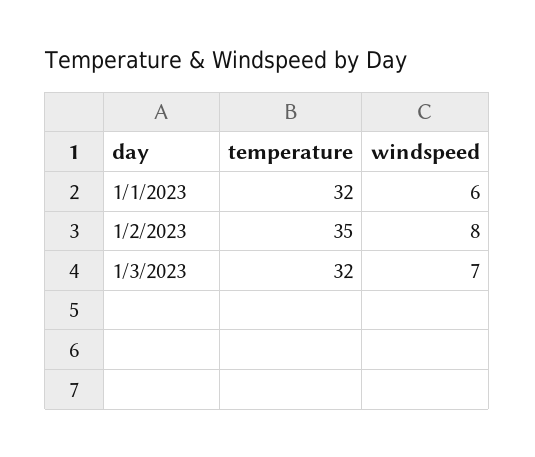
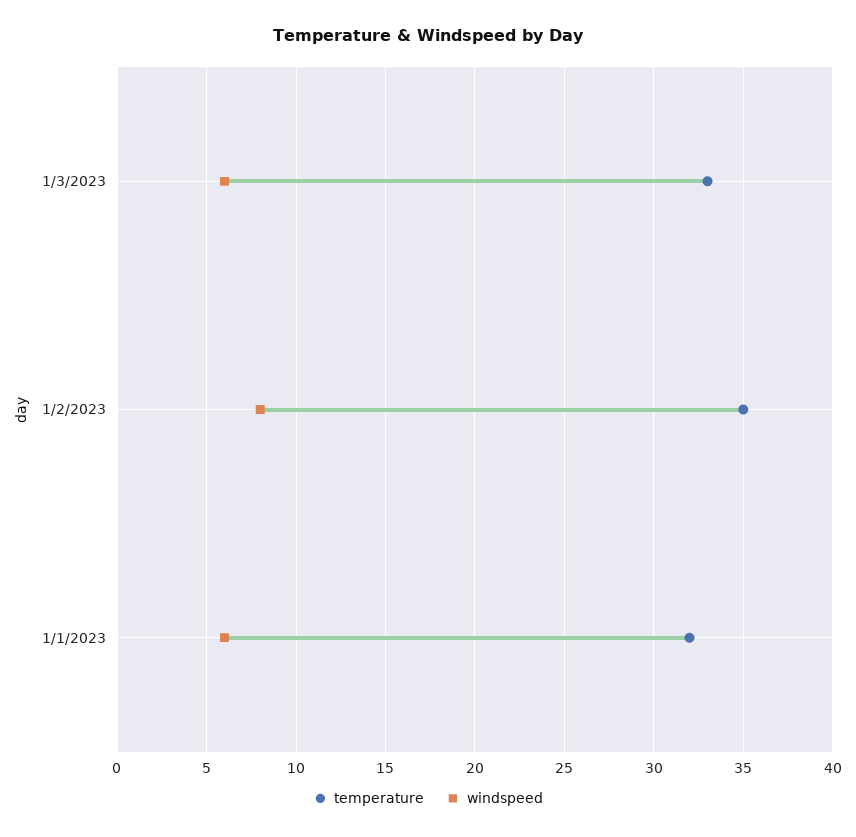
temperature, 1/3/2023: 32 -> 33
windspeed, 1/3/2023: 7 -> 6

